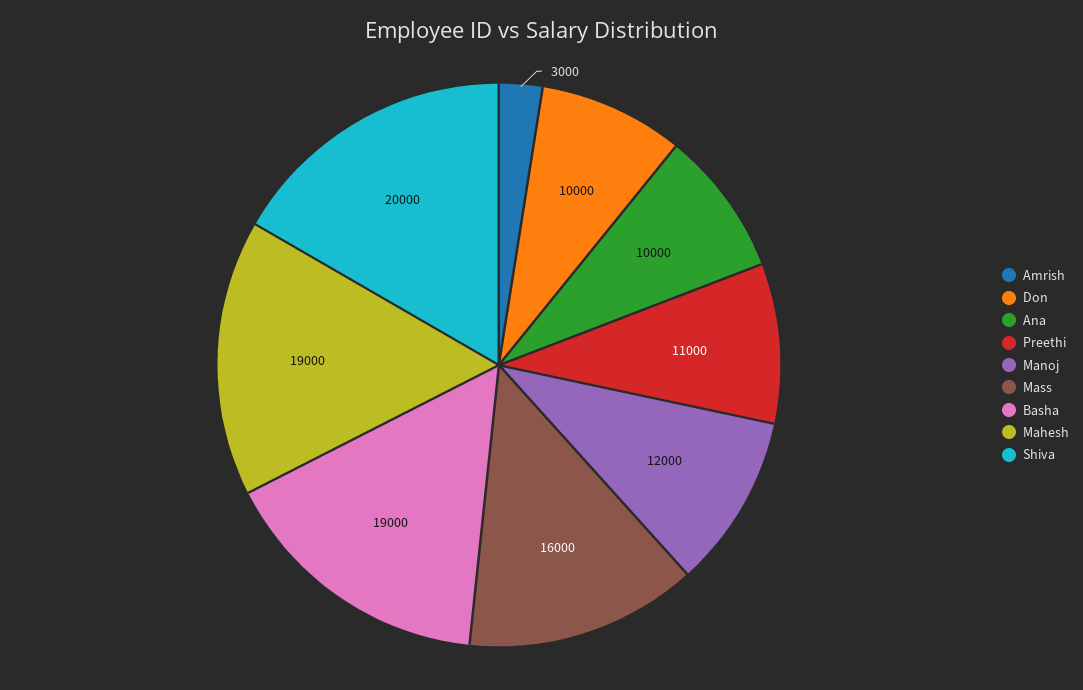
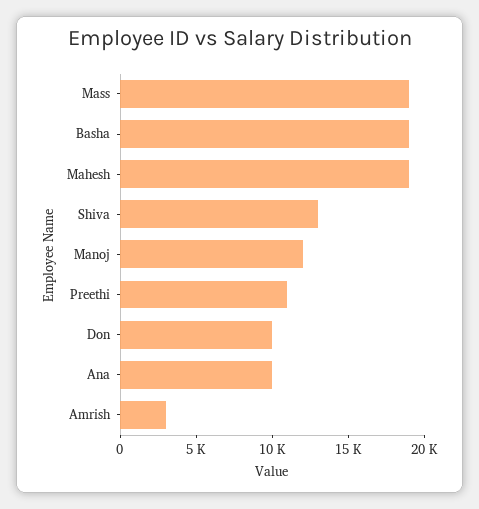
Mass: 16000 -> 19000
Shiva: 20000 -> 13000

